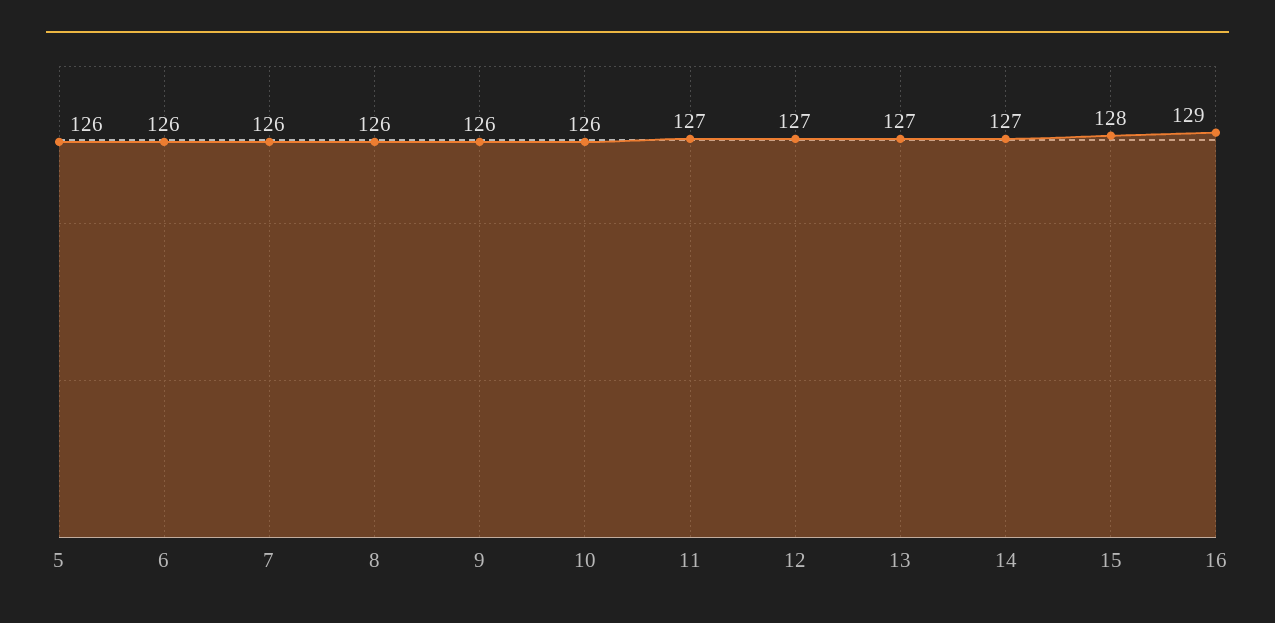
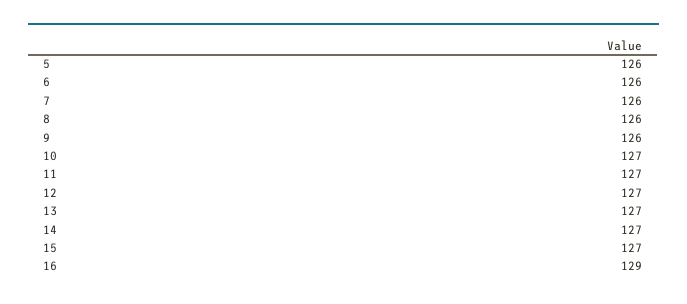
10: 126 -> 127
15: 128 -> 127

